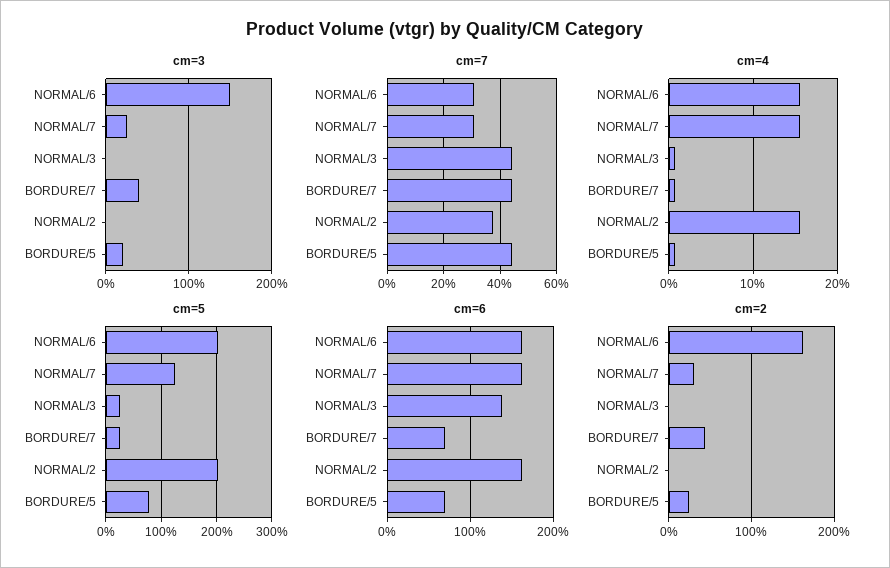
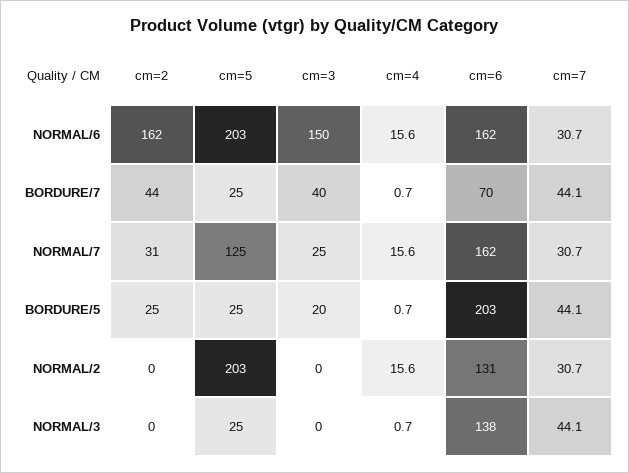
cm=7, NORMAL/2: 37.5 -> 30.7
cm=5, BORDURE/5: 80 -> 25
cm=6, NORMAL/2: 160 -> 131
cm=6, BORDURE/5: 70 -> 203

